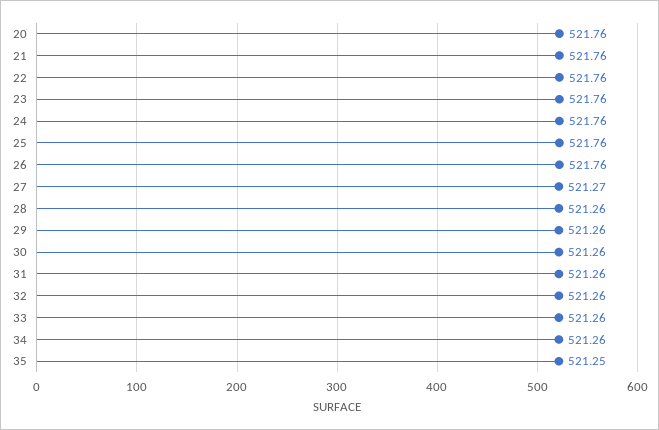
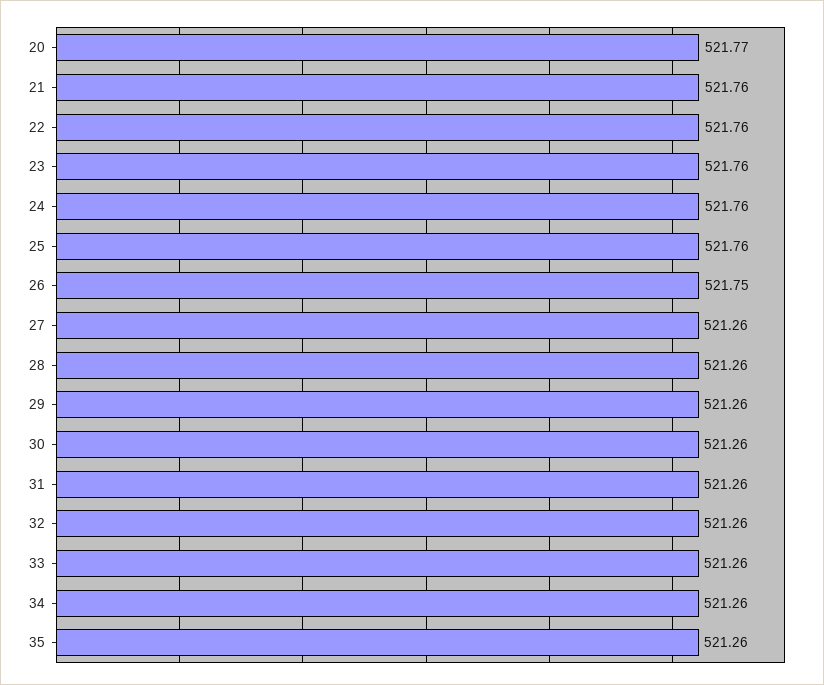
20: 521.76 -> 521.77
26: 521.76 -> 521.75
27: 521.27 -> 521.26
35: 521.25 -> 521.26

